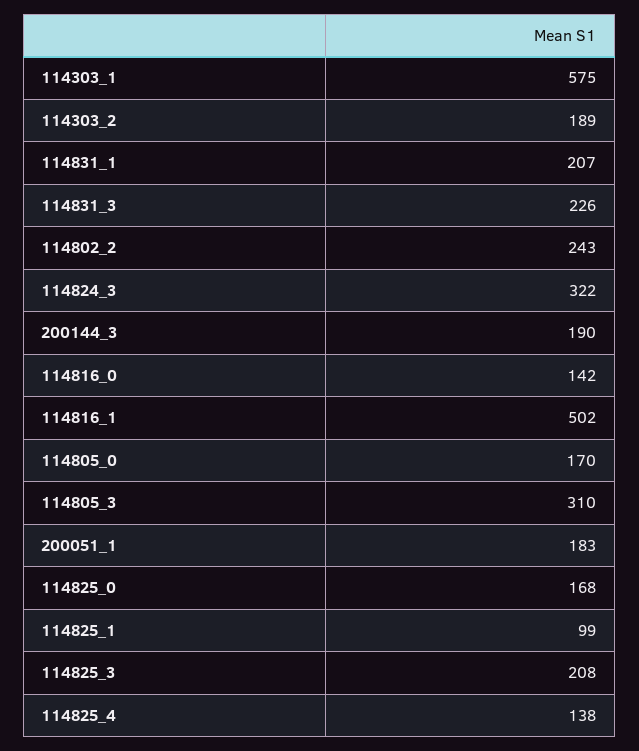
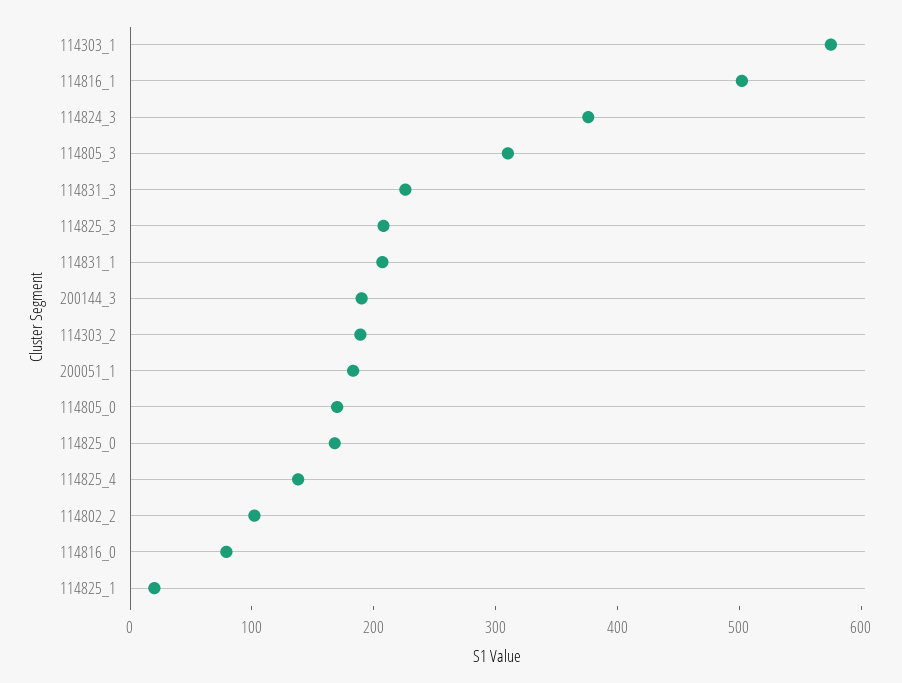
114802_2: 243 -> 100
114824_3: 322 -> 380
114816_0: 142 -> 80
114825_1: 99 -> 20

